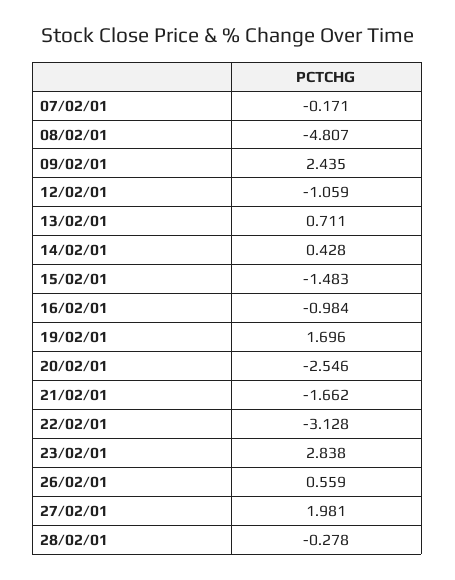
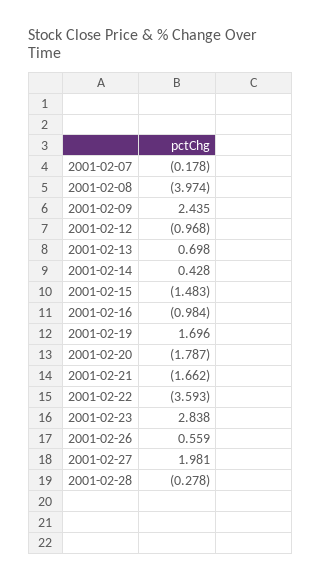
07/02/01: -0.171 -> -0.178
08/02/01: -4.807 -> -3.974
12/02/01: -1.059 -> -0.968
13/02/01: 0.711 -> 0.698
20/02/01: -2.546 -> -1.787
22/02/01: -3.128 -> -3.593

